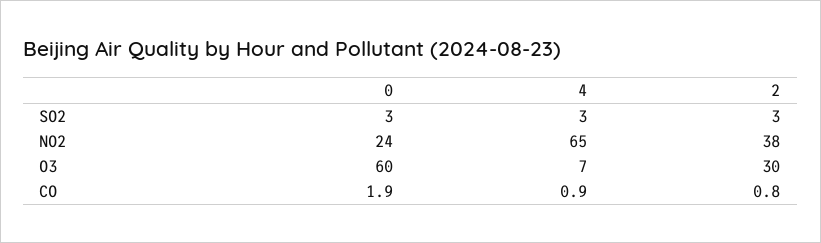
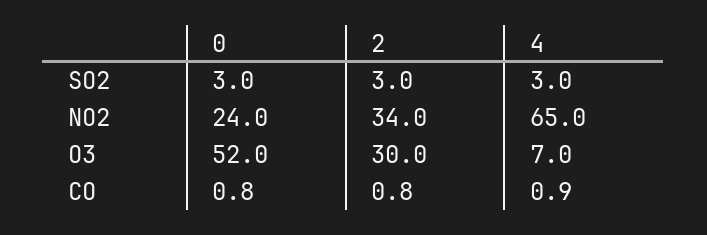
2, NO2: 38 -> 34
0, O3: 60 -> 52
0, CO: 1.9 -> 0.8

